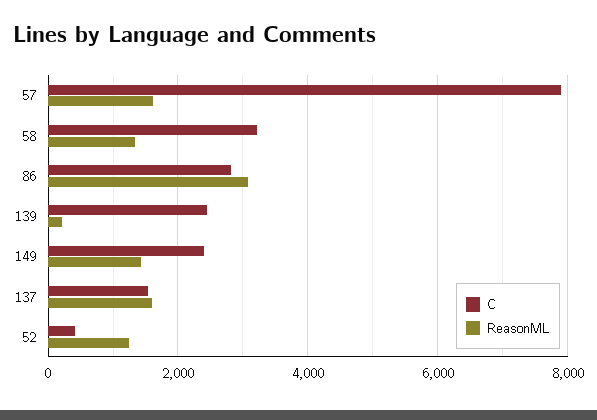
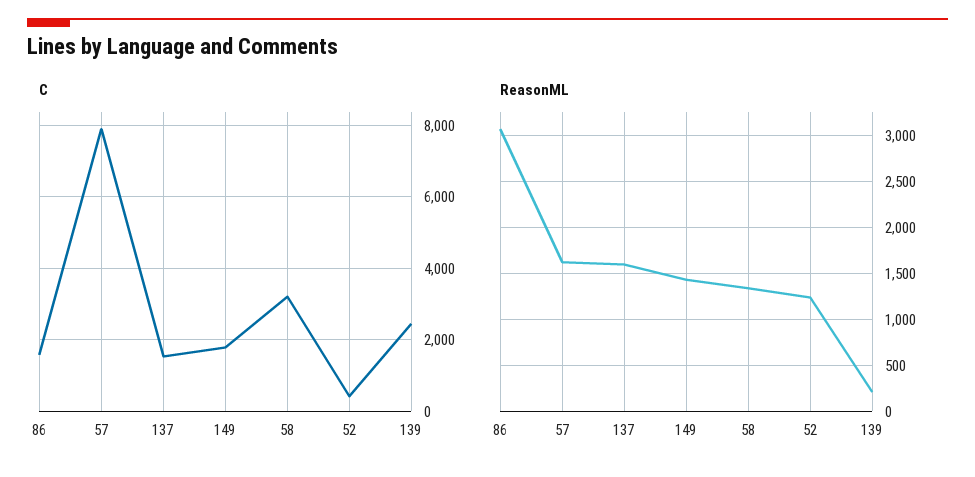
C, 86: 2800 -> 1600
C, 149: 2400 -> 1800

